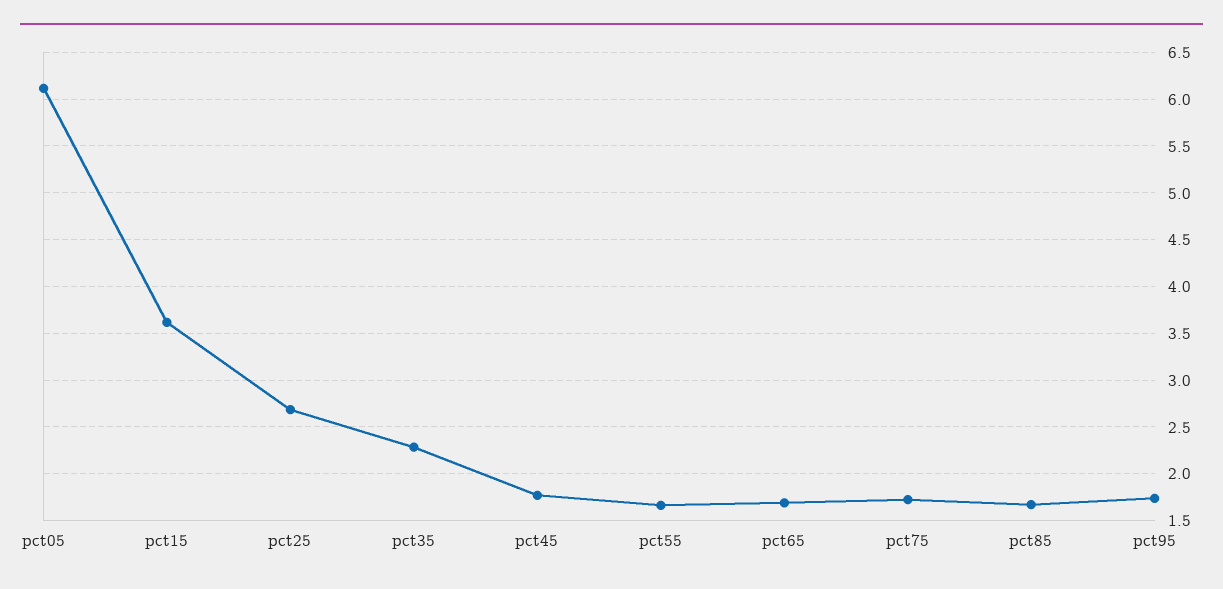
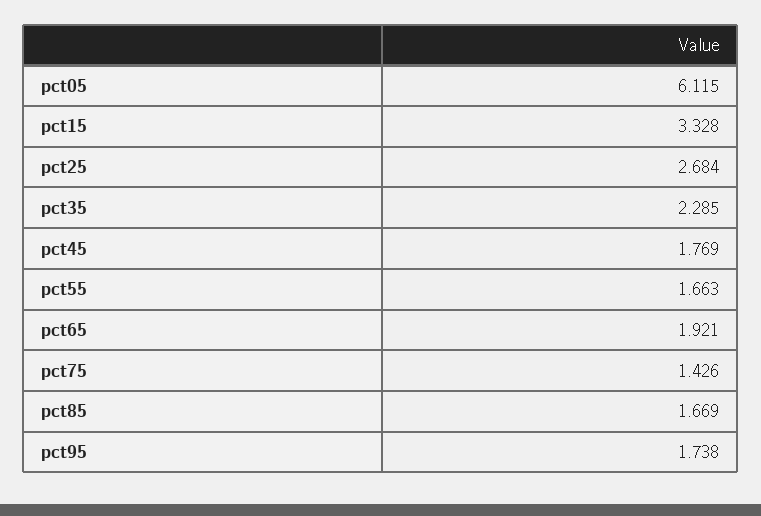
pct15: 3.6 -> 3.328
pct65: 1.7 -> 1.921
pct75: 1.7 -> 1.426

